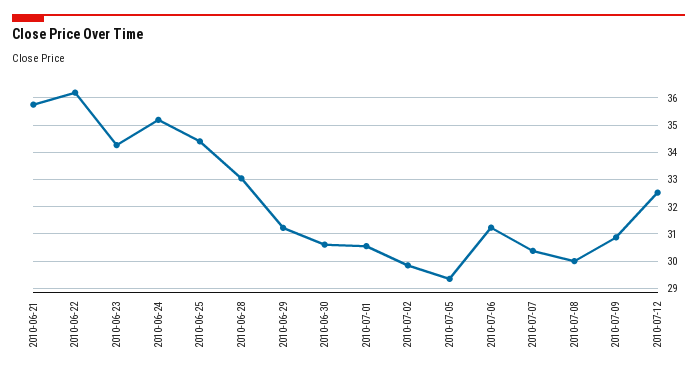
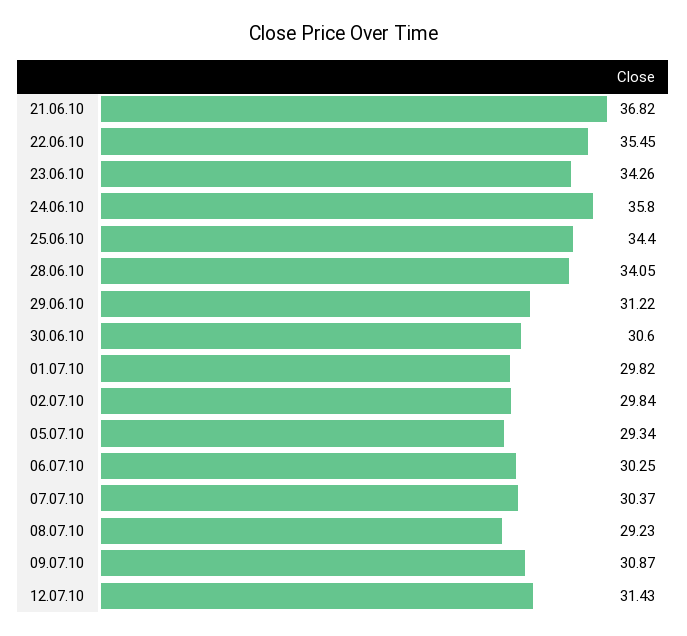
2010-06-21: 35.75 -> 36.82
2010-06-22: 36.25 -> 35.45
2010-06-24: 35.25 -> 35.8
2010-06-28: 33 -> 34.05
2010-07-01: 30.5 -> 29.82
2010-07-06: 31.25 -> 30.25
2010-07-08: 30 -> 29.23
2010-07-12: 32.5 -> 31.43

